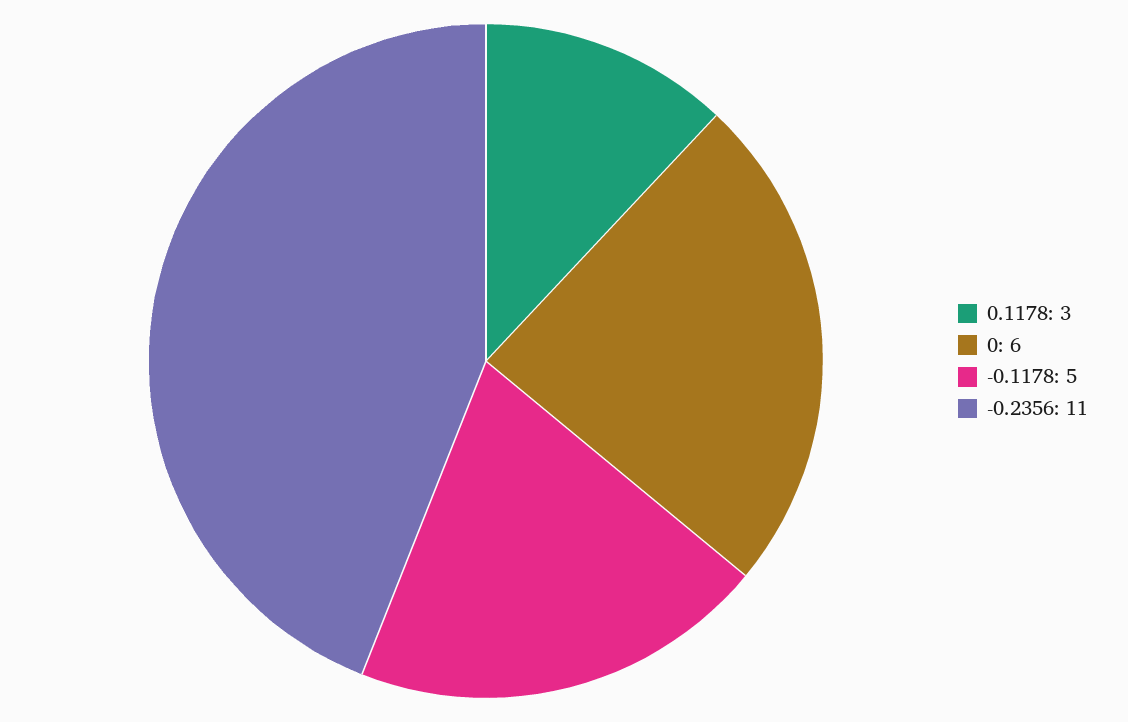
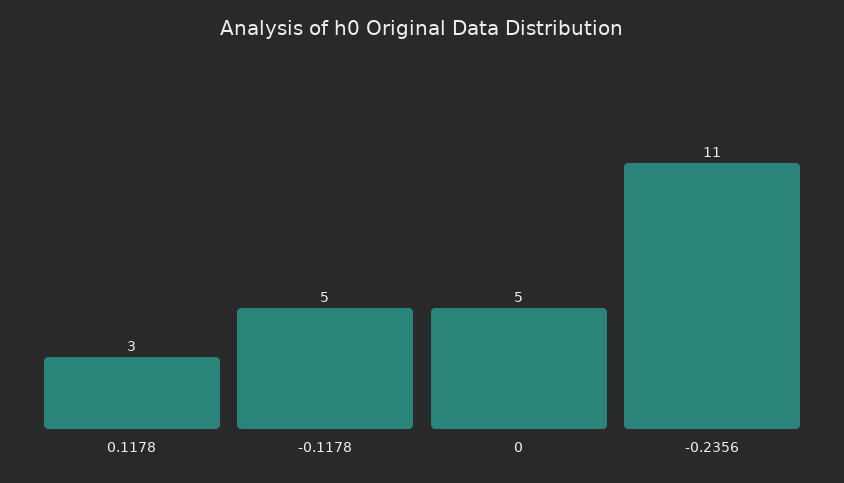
0: 6 -> 5

